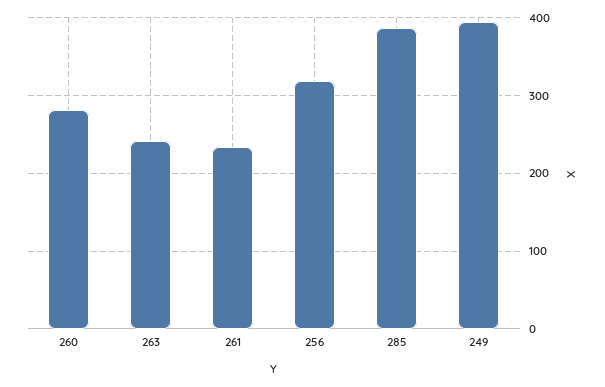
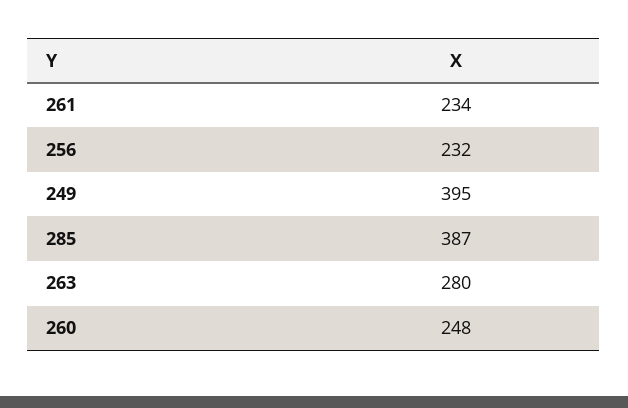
260: 280 -> 248
263: 240 -> 280
256: 320 -> 232

